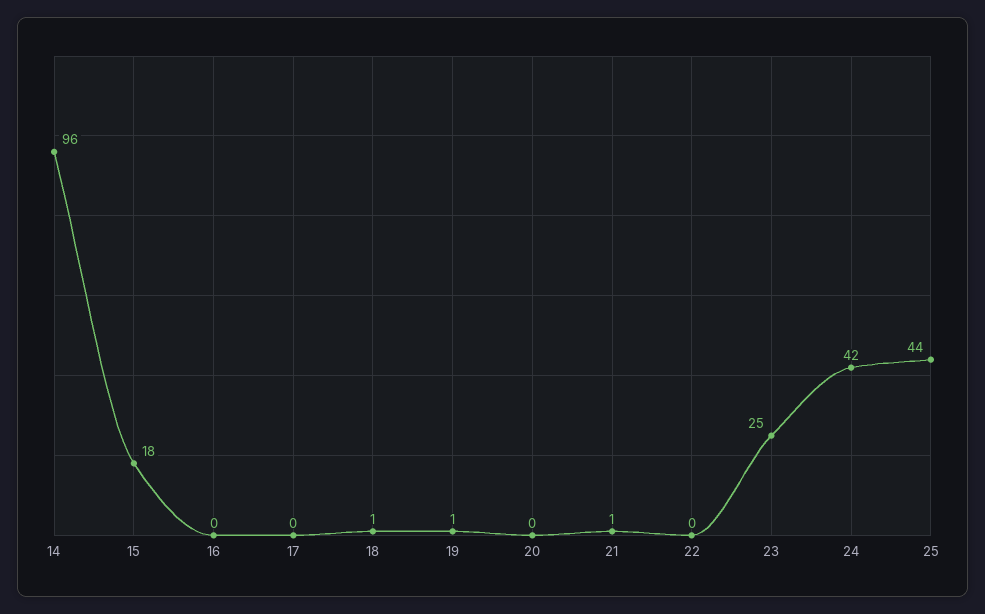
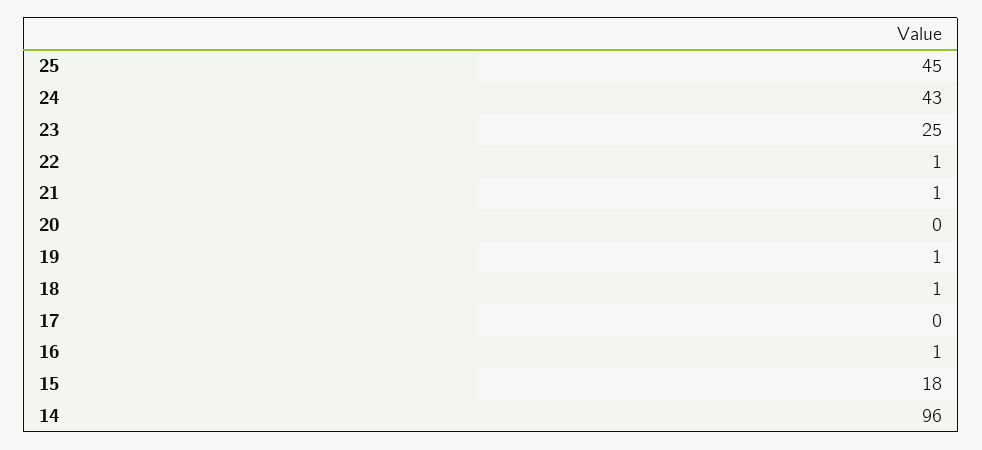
16: 0 -> 1
22: 0 -> 1
24: 42 -> 43
25: 44 -> 45

